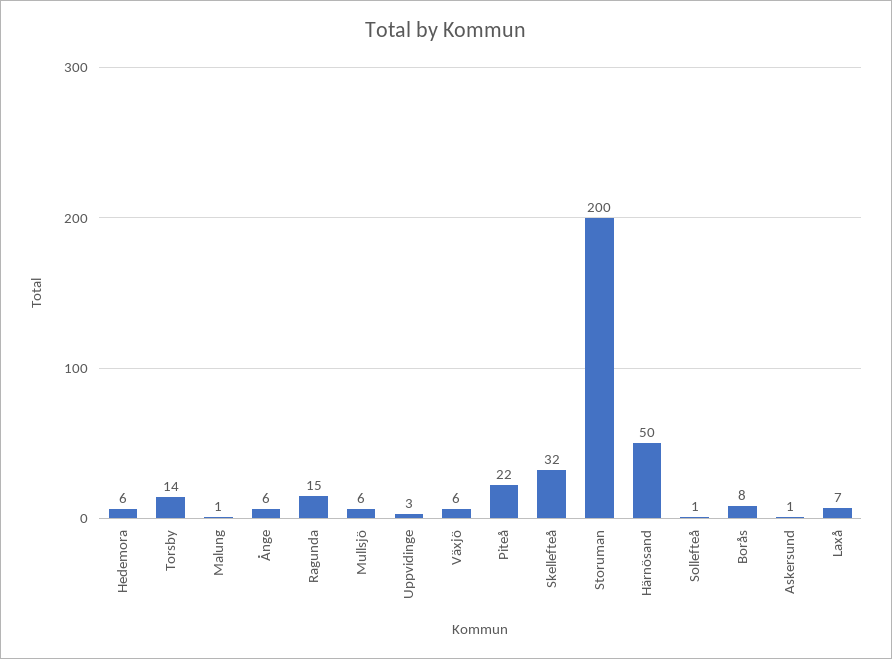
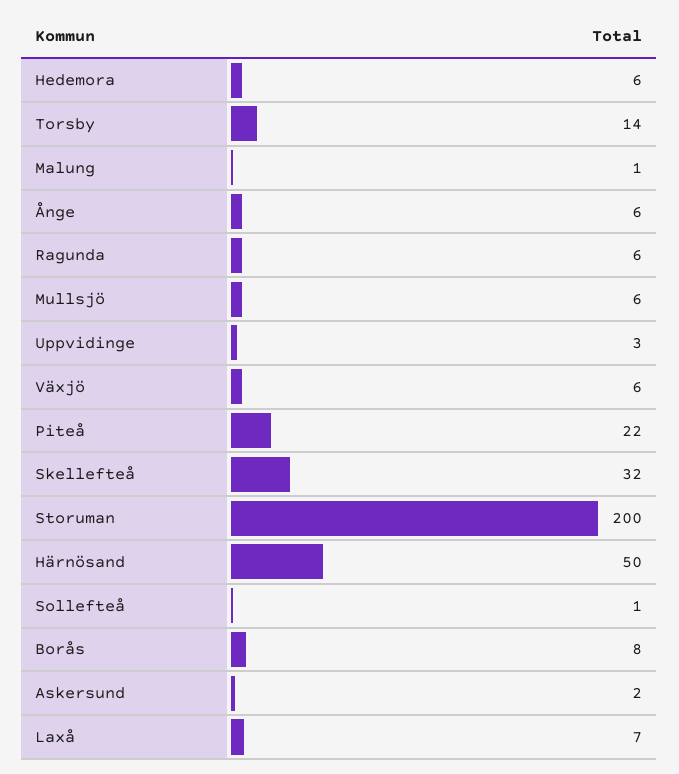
Ragunda: 15 -> 6
Askersund: 1 -> 2

